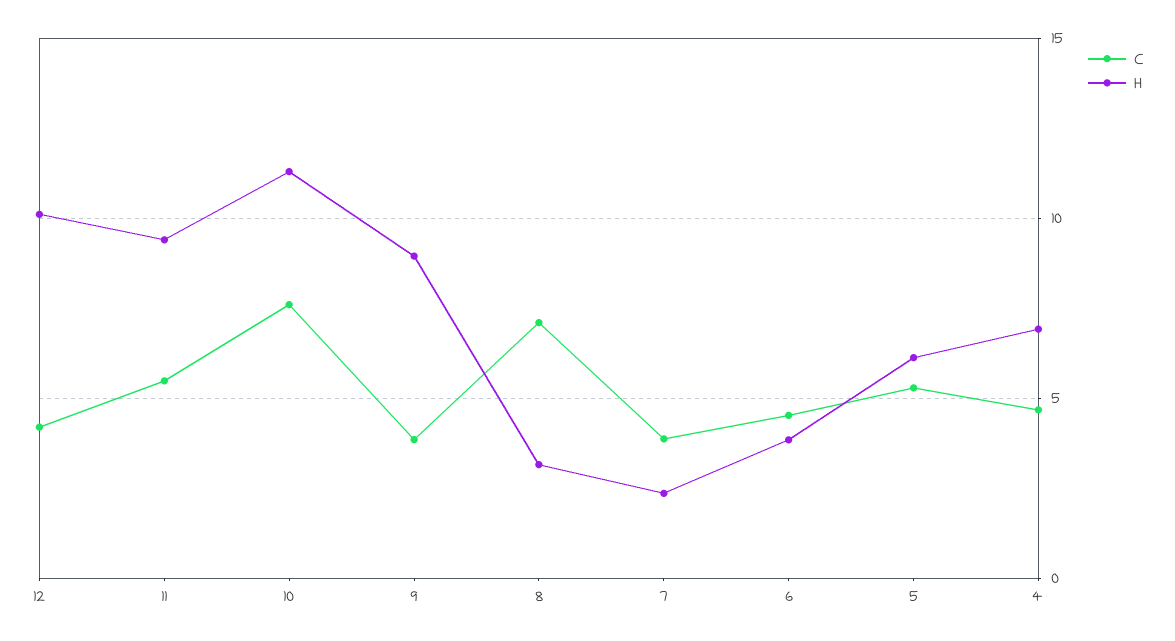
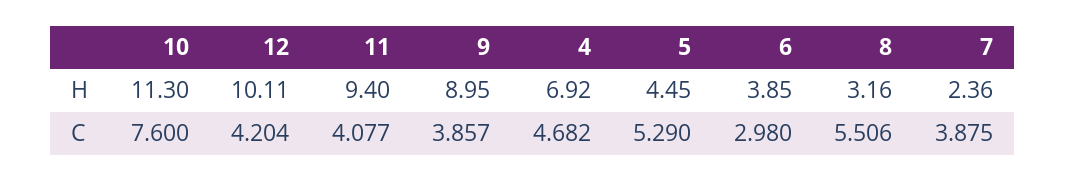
C, 11: 5.5 -> 4.077
C, 8: 7 -> 5.506
C, 6: 4.5 -> 2.98
H, 5: 6 -> 4.45

